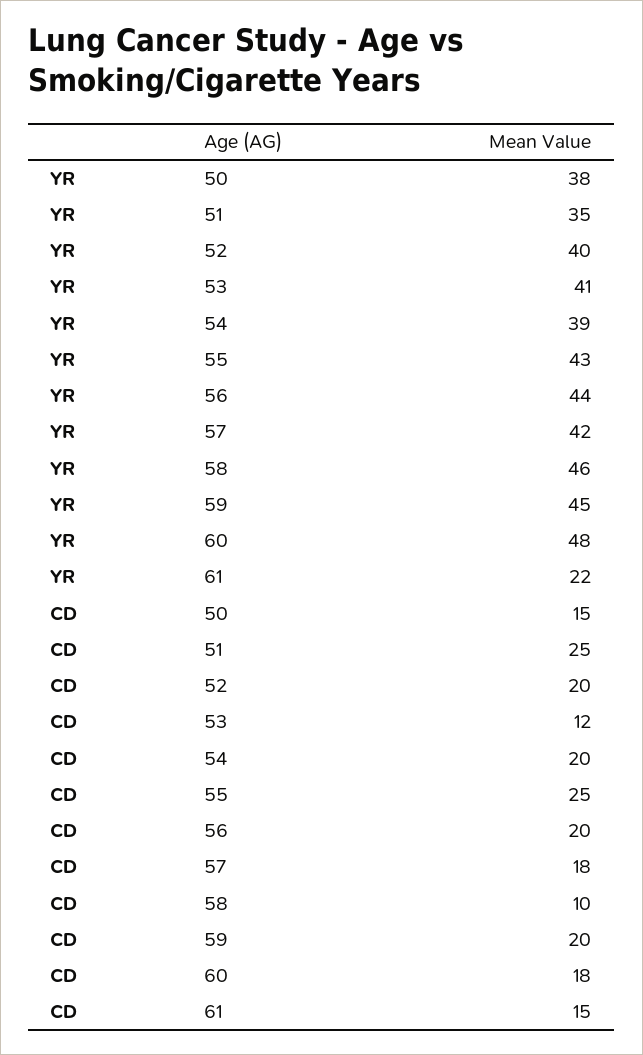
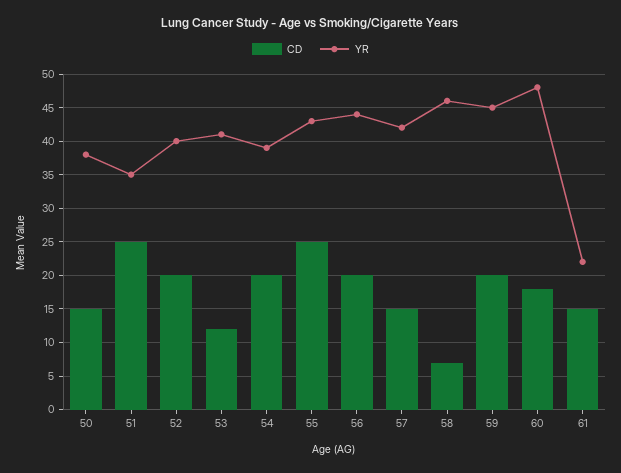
CD, 57: 18 -> 15
CD, 58: 10 -> 7

